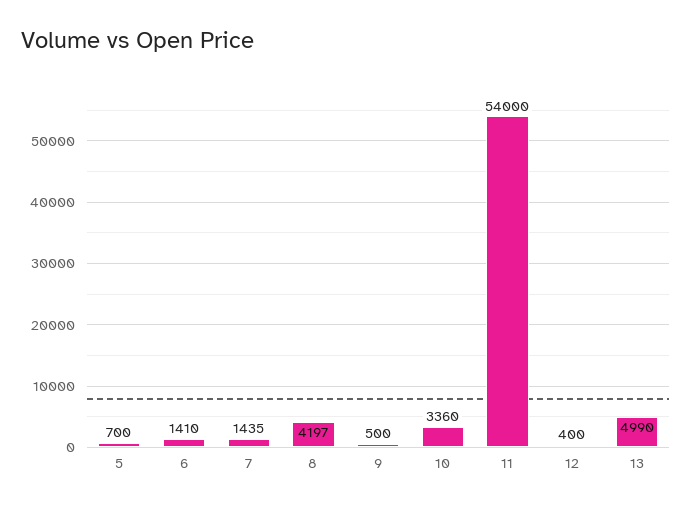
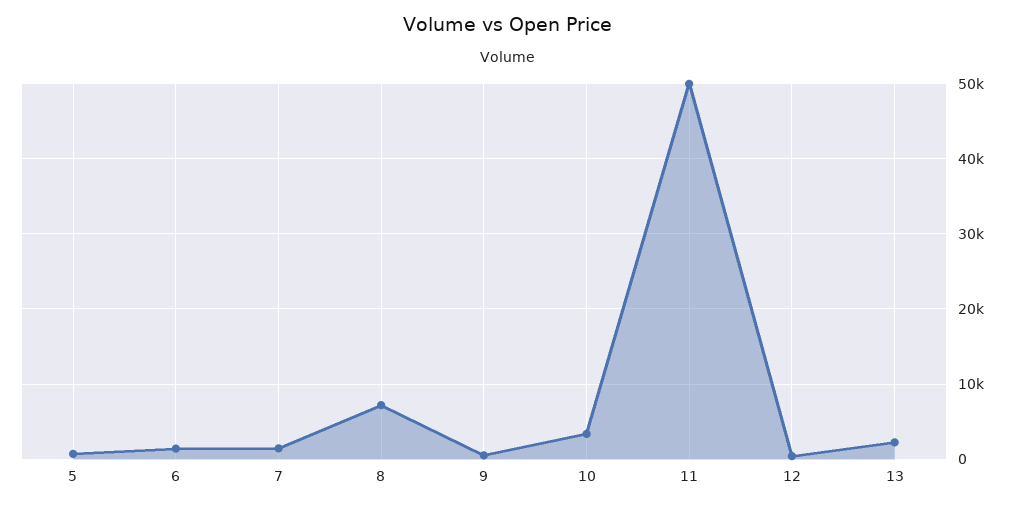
8: 4197 -> 7000
11: 54000 -> 50000
13: 4990 -> 2000

